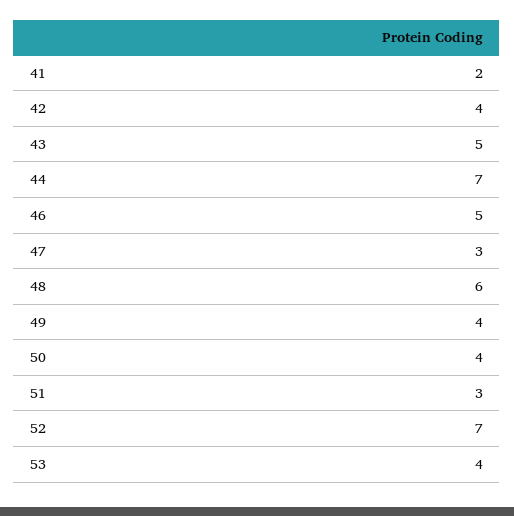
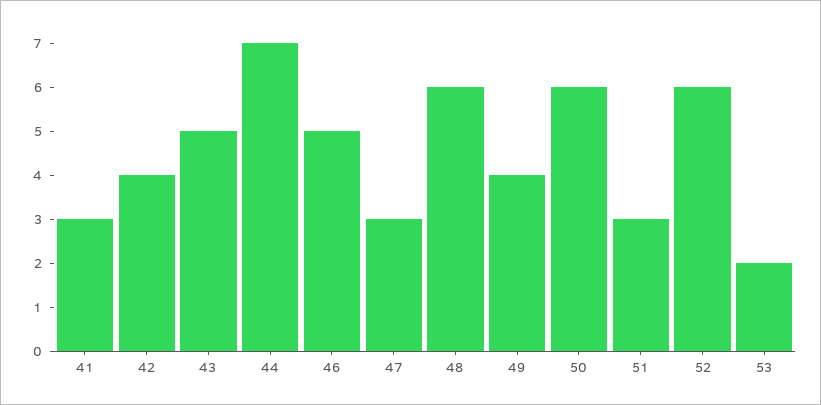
41: 2 -> 3
50: 4 -> 6
52: 7 -> 6
53: 4 -> 2

